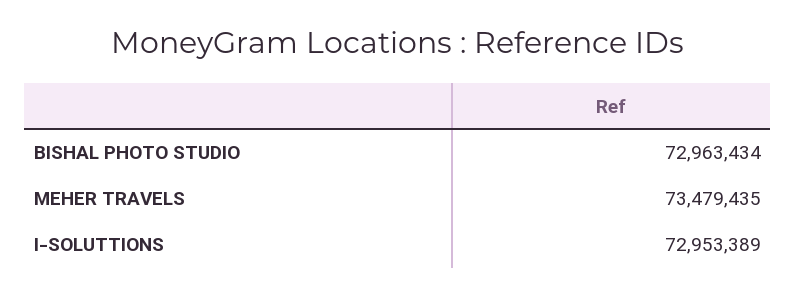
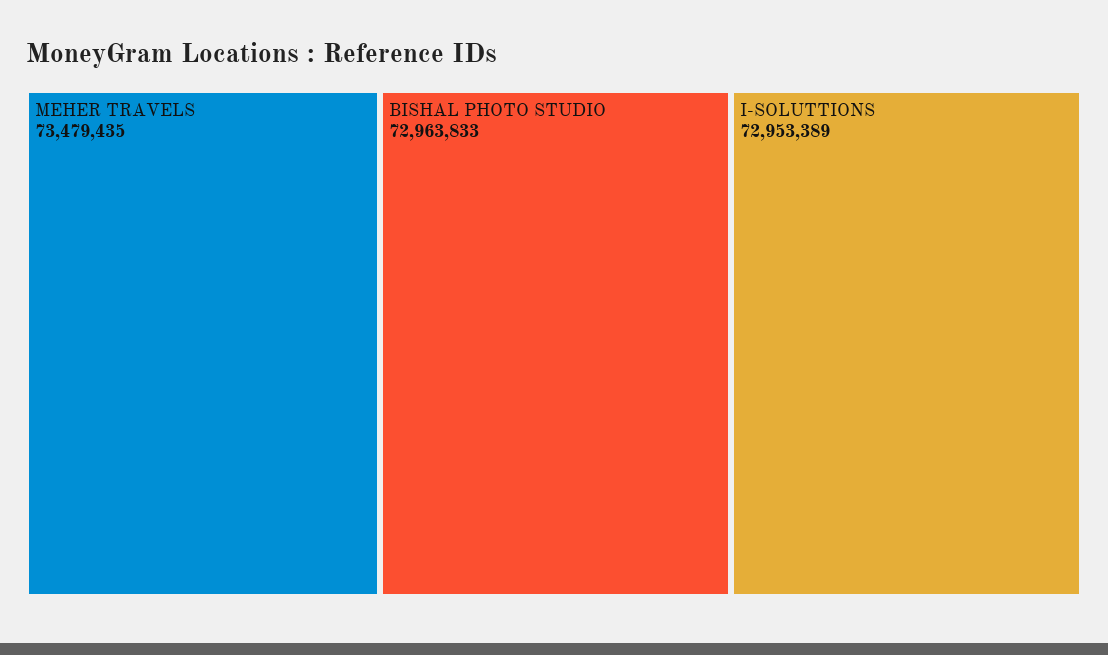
BISHAL PHOTO STUDIO: 72963434 -> 72963833

